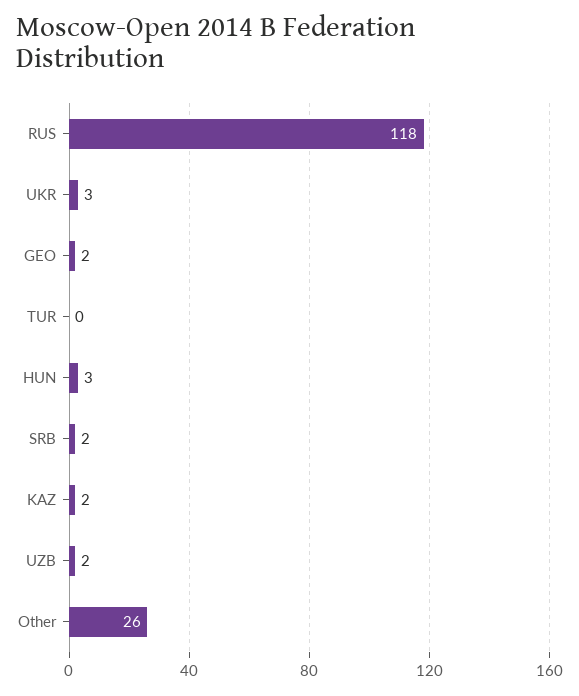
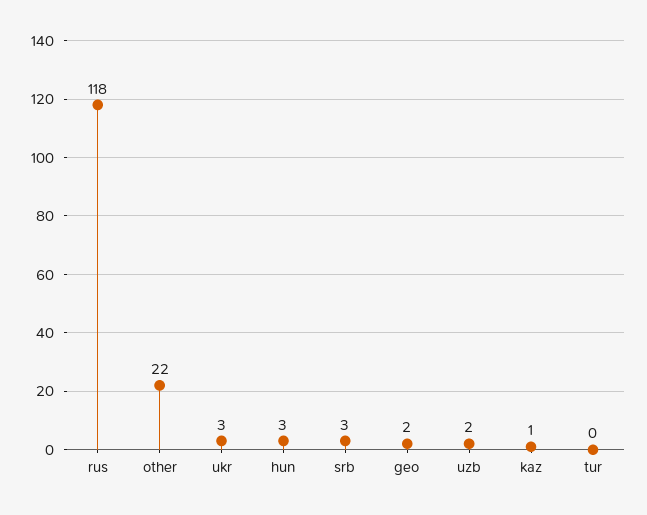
SRB: 2 -> 3
KAZ: 2 -> 1
Other: 26 -> 22

